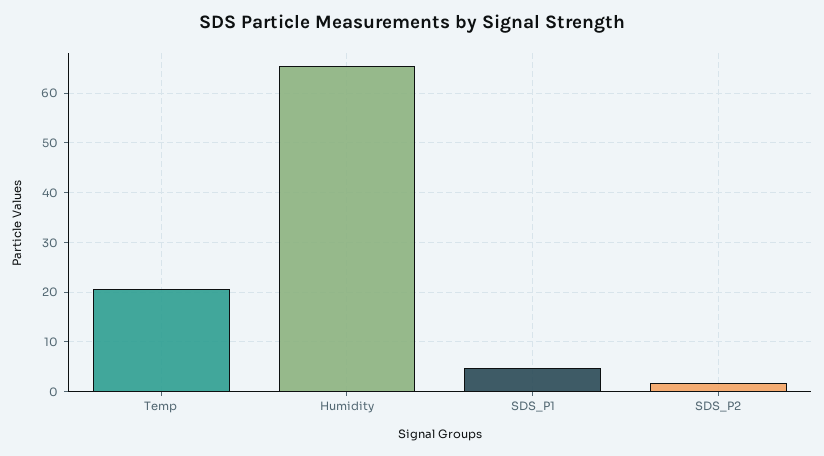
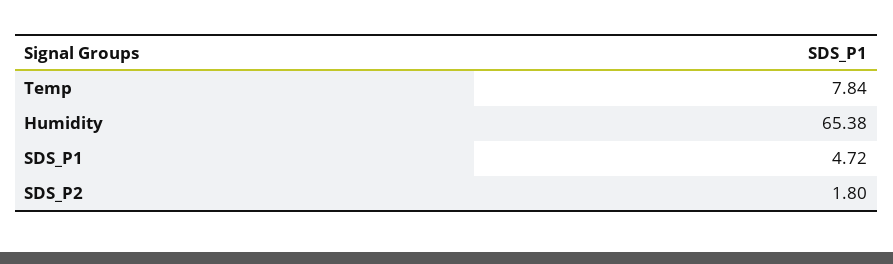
Temp: 20 -> 7.84

